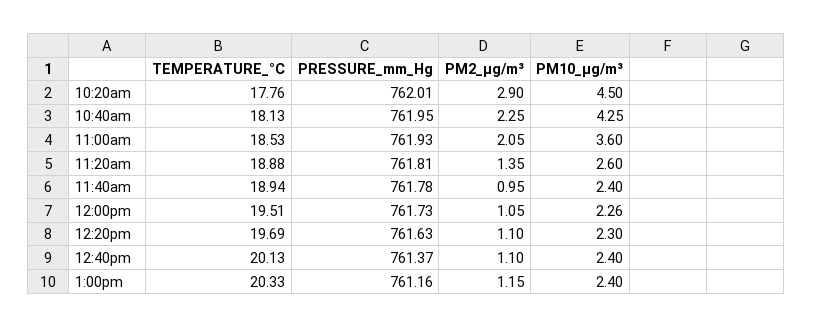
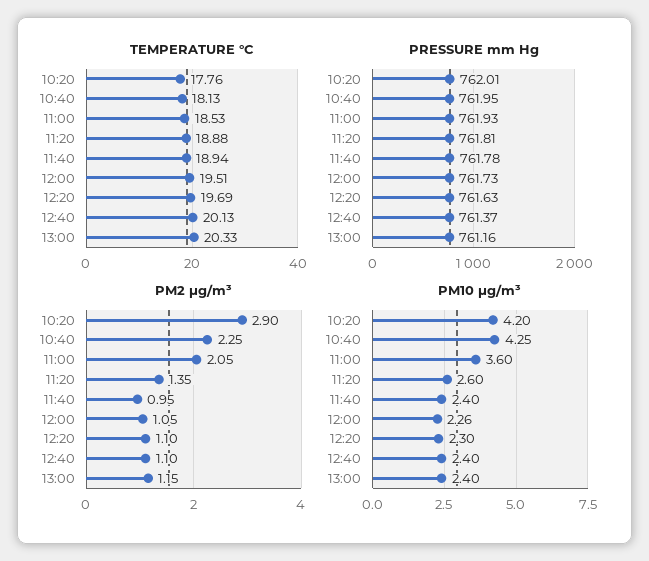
PM10_µg/m³, 10:20am: 4.5 -> 4.2

